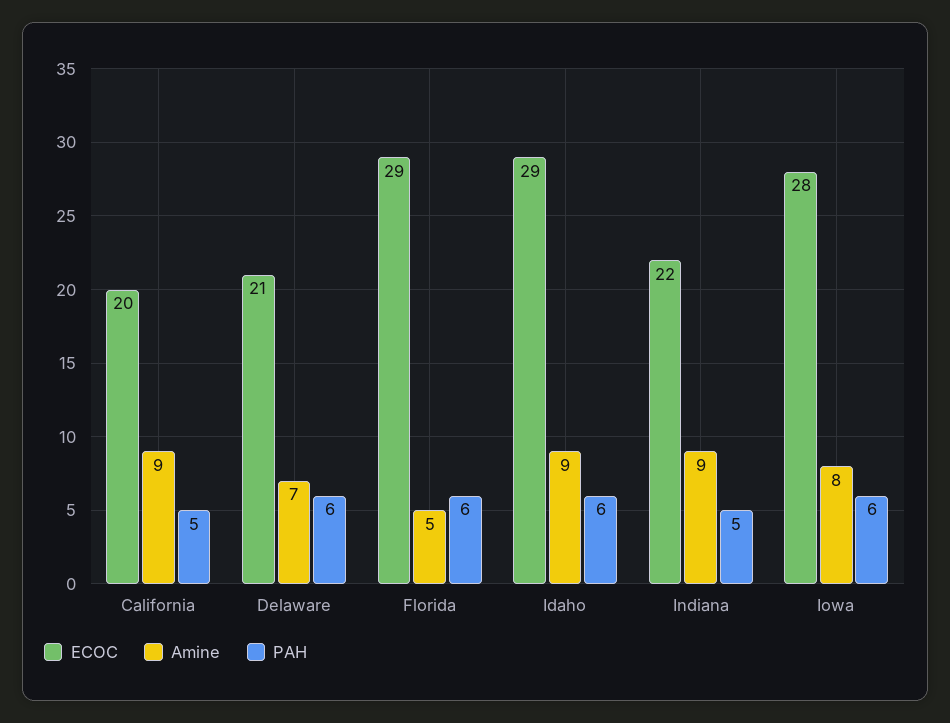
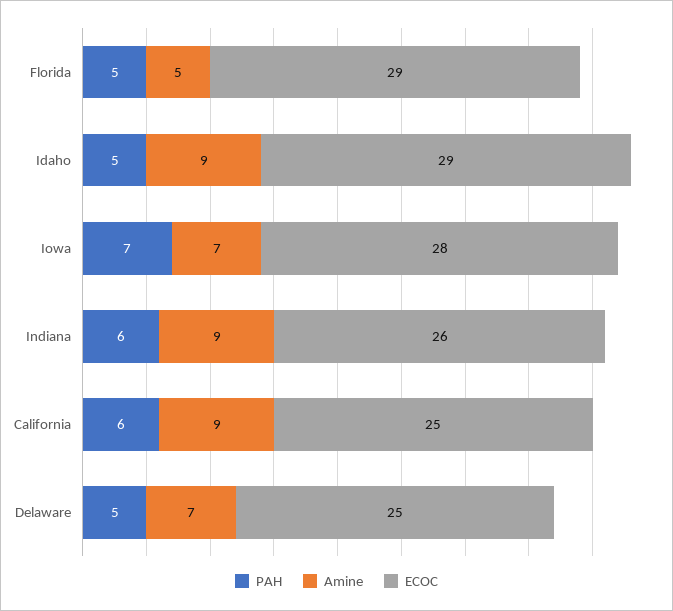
ECOC, California: 20 -> 25
PAH, California: 5 -> 6
ECOC, Delaware: 21 -> 25
PAH, Delaware: 6 -> 5
PAH, Florida: 6 -> 5
PAH, Idaho: 6 -> 5
ECOC, Indiana: 22 -> 26
PAH, Indiana: 5 -> 6
Amine, Iowa: 8 -> 7
PAH, Iowa: 6 -> 7

